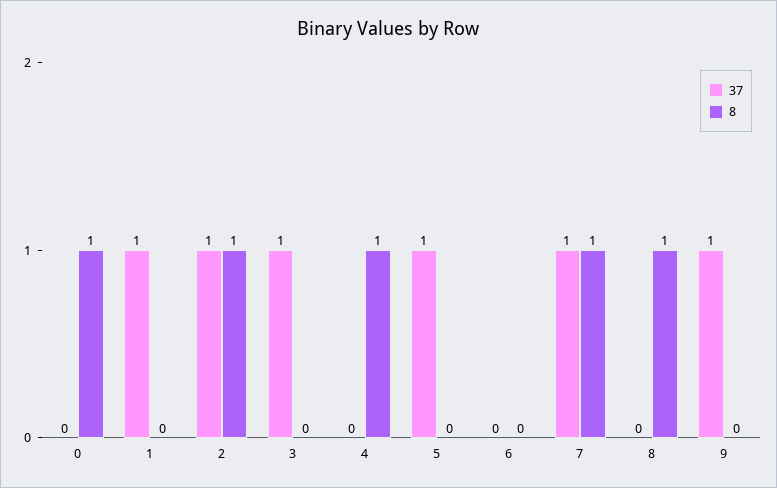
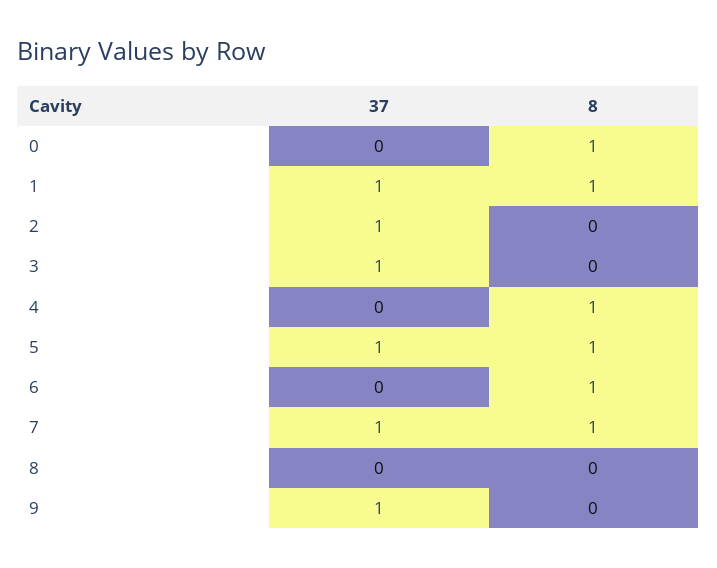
8, 1: 0 -> 1
8, 2: 1 -> 0
8, 5: 0 -> 1
8, 6: 0 -> 1
8, 8: 1 -> 0

